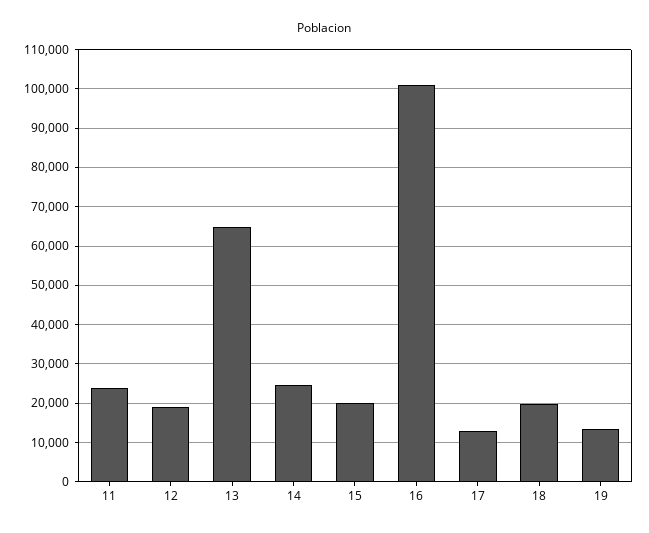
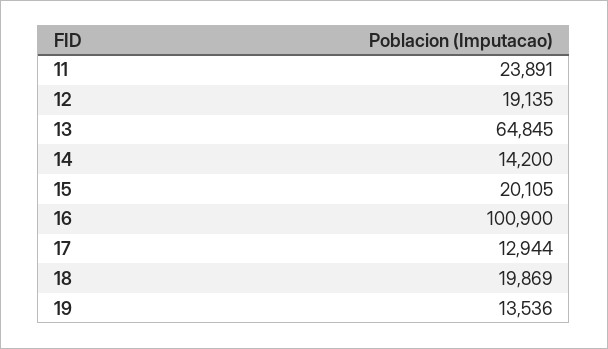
14: 24000 -> 14200

